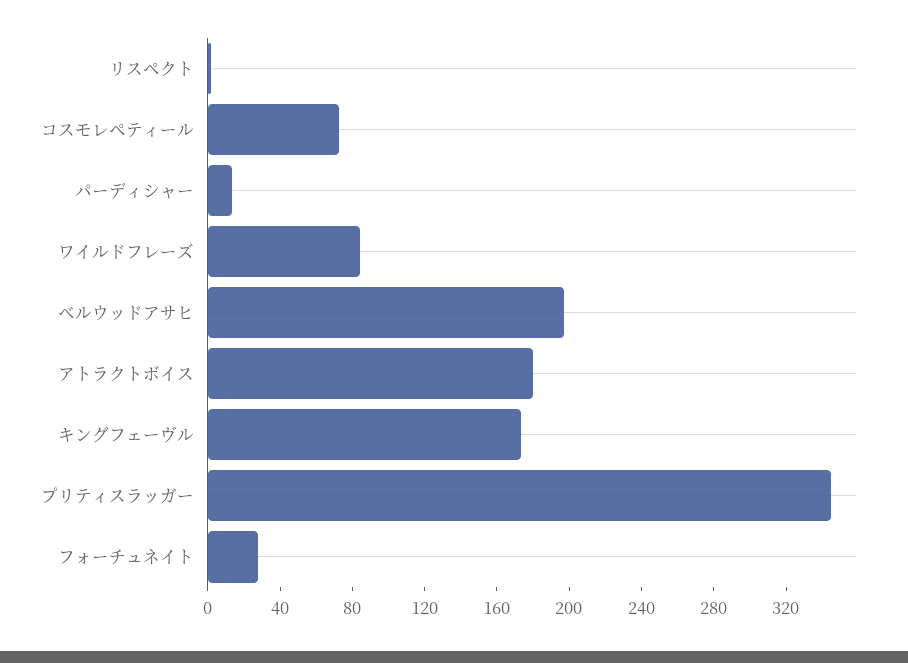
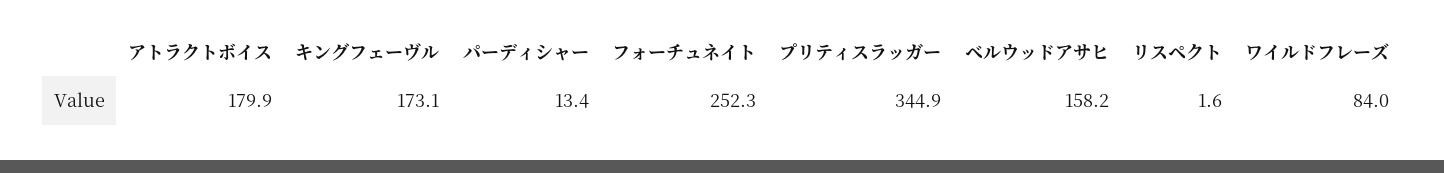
コスモレペティール: 70 -> none
ベルウッドアサヒ: 200 -> 158.2
フォーチュネイト: 30 -> 252.3

